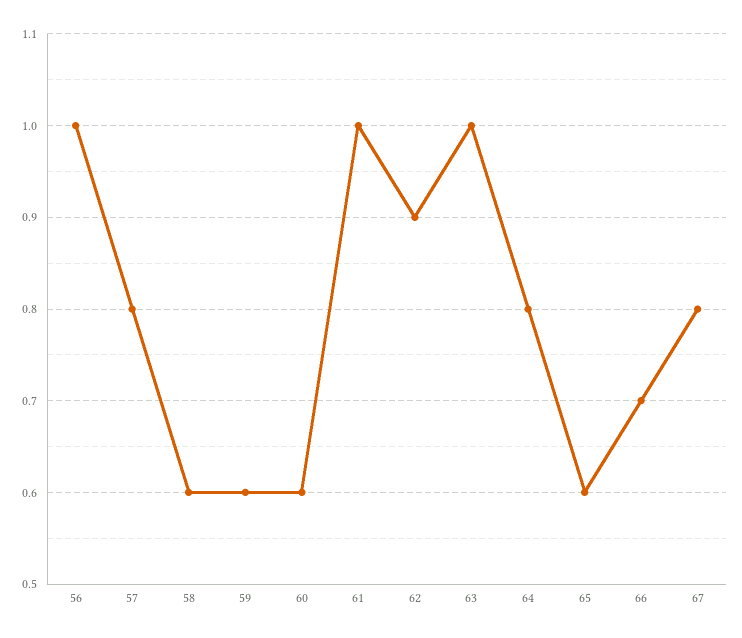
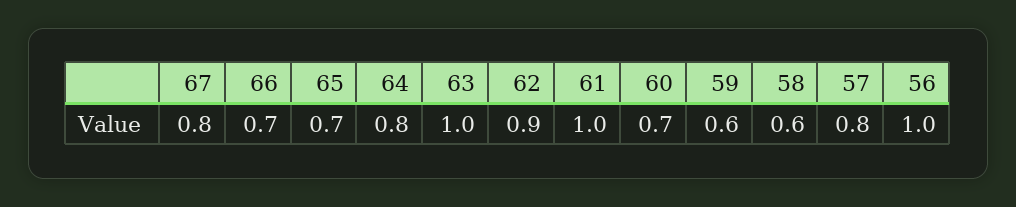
60: 0.6 -> 0.7
65: 0.6 -> 0.7

